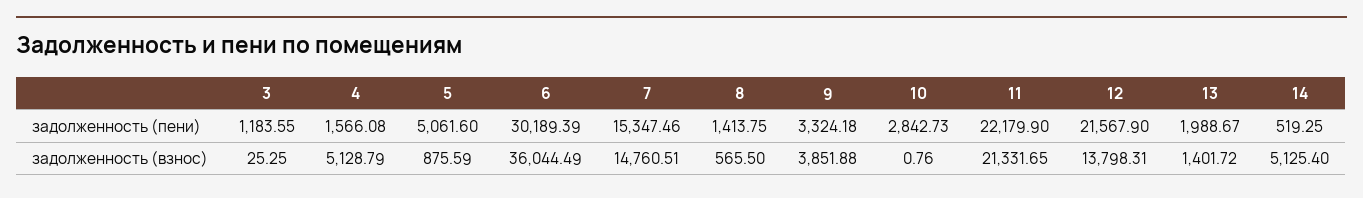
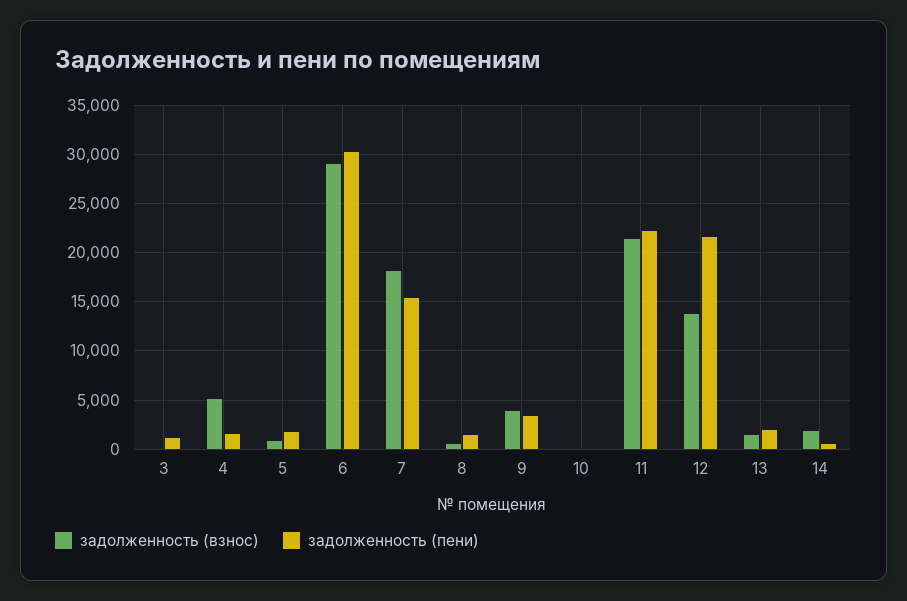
задолженность (пени), 5: 5061.6 -> 2000
задолженность (пени), 10: 2842.73 -> 0
задолженность (взнос), 6: 36044.49 -> 29000
задолженность (взнос), 7: 14760.51 -> 18000
задолженность (взнос), 14: 5125.4 -> 2000

